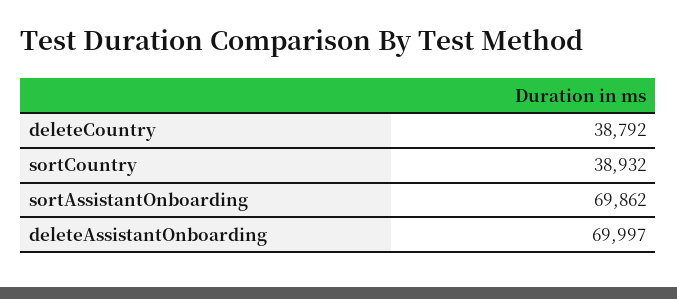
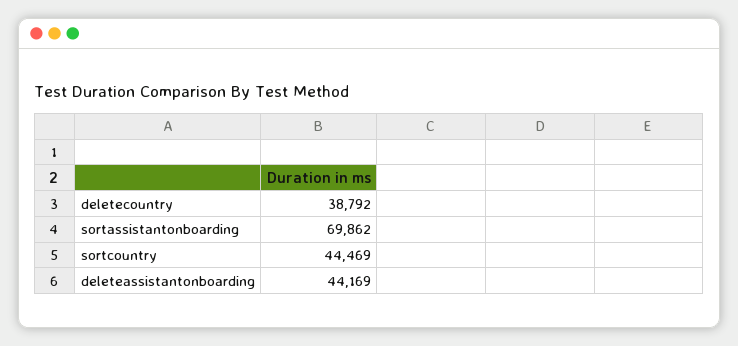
sortCountry: 38932 -> 44469
deleteAssistantOnboarding: 69997 -> 44169

